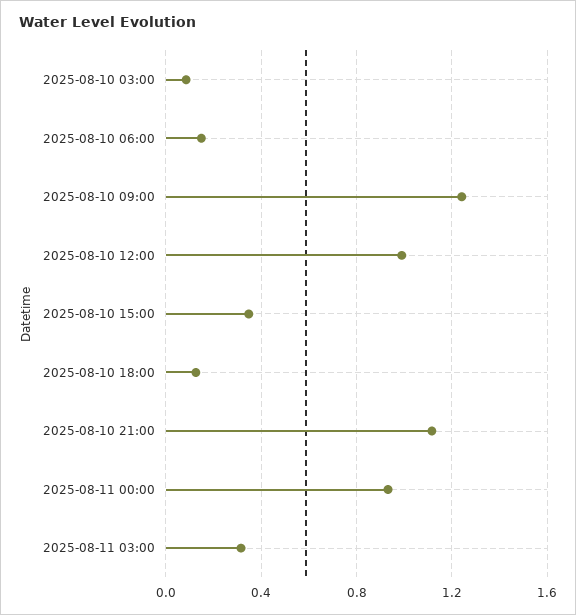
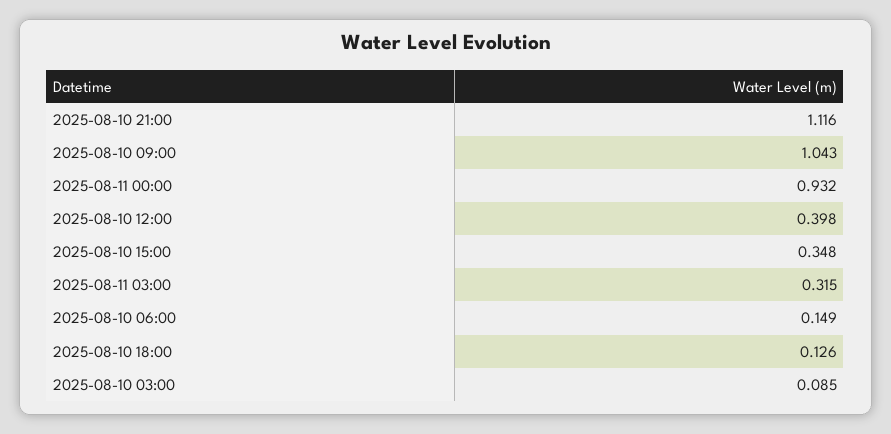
2025-08-10 09:00: 1.25 -> 1.043
2025-08-10 12:00: 1 -> 0.398

